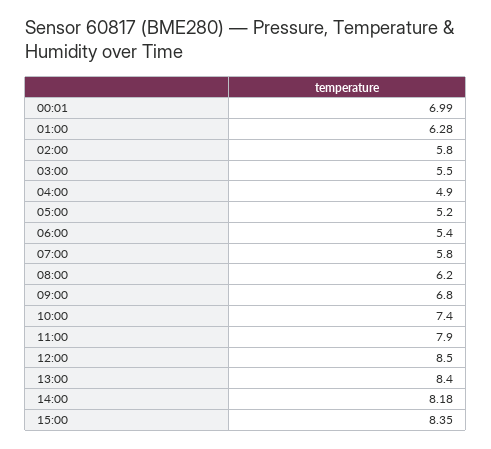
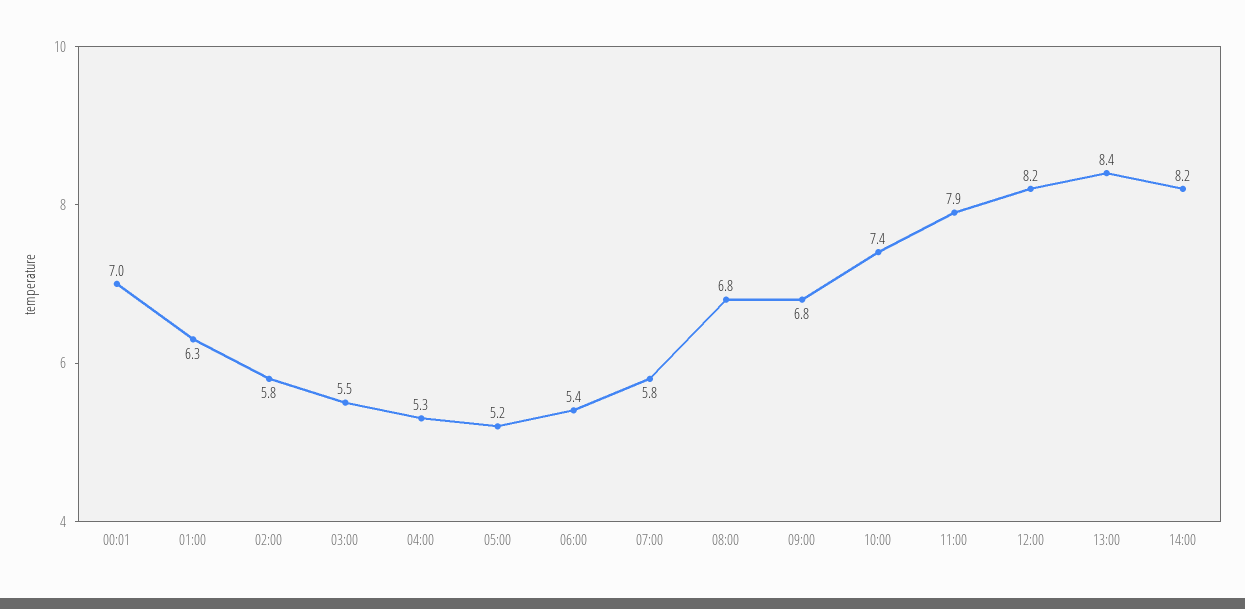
04:00: 4.9 -> 5.3
08:00: 6.2 -> 6.8
12:00: 8.5 -> 8.2
15:00: 8.35 -> none

